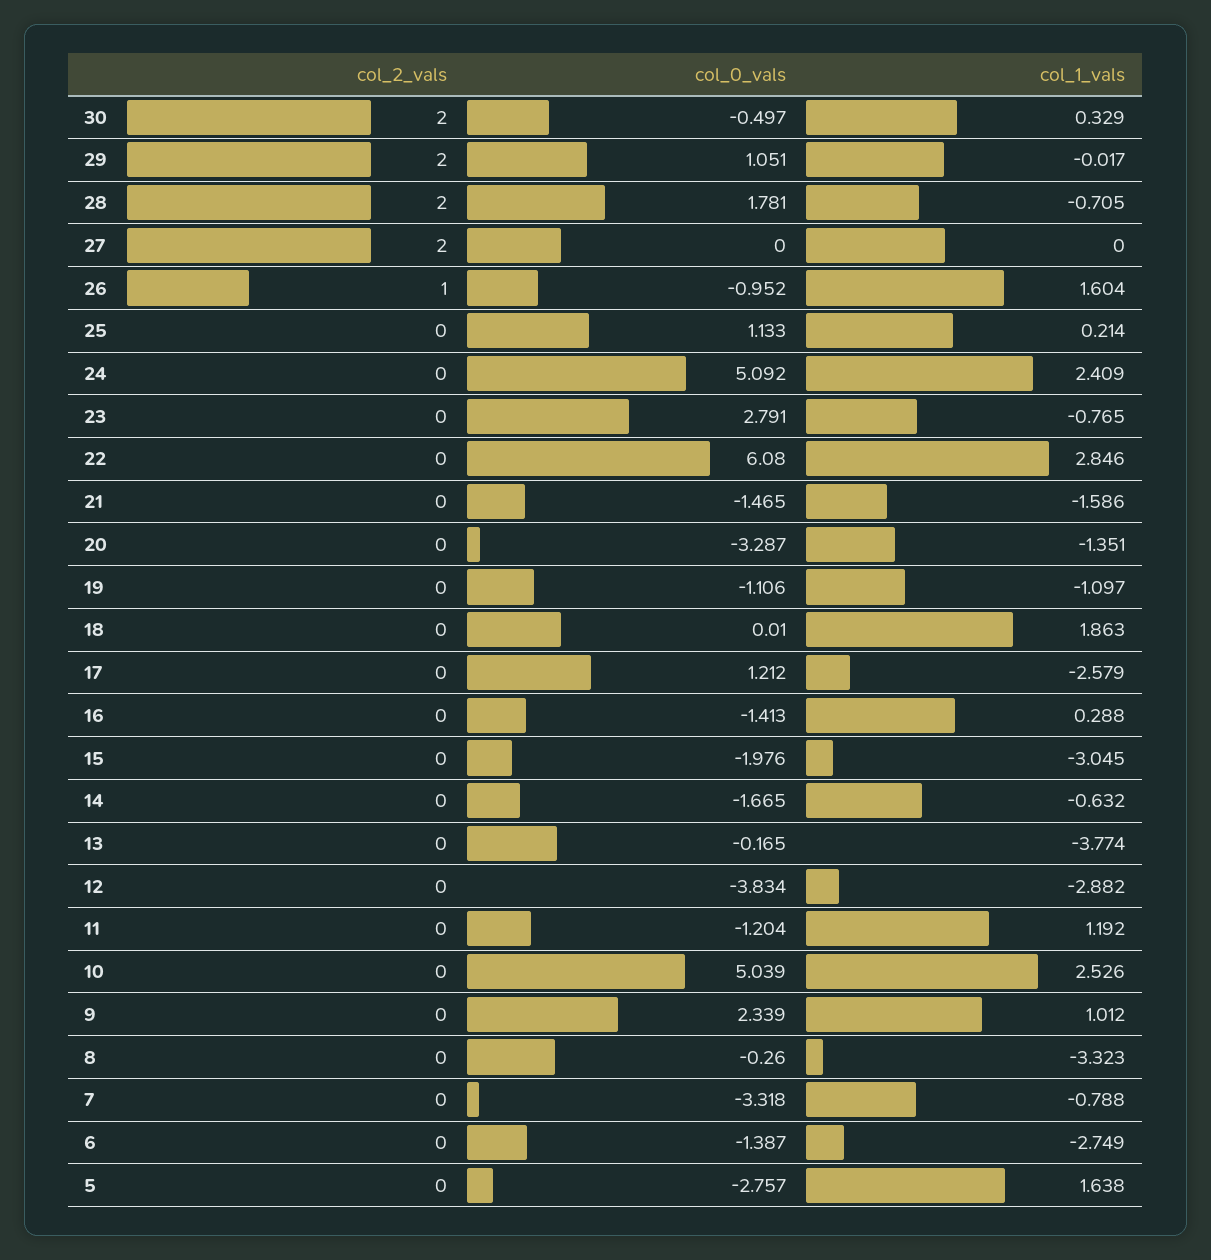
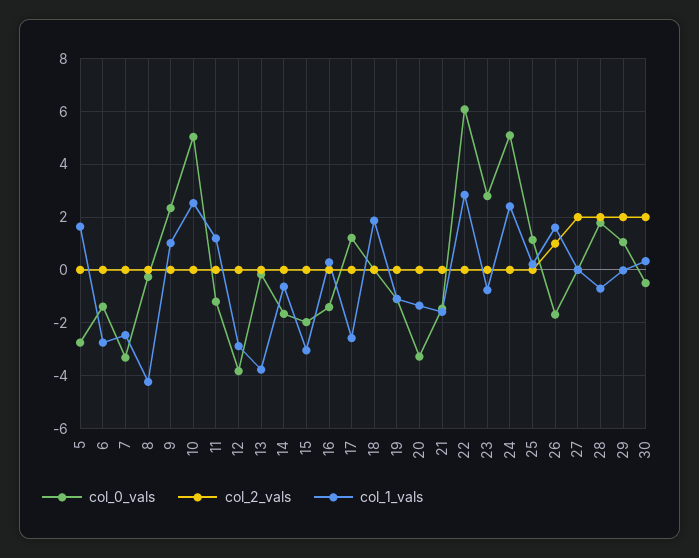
col_0_vals, 26: -0.952 -> -1.75
col_1_vals, 8: -3.323 -> -4.25
col_1_vals, 7: -0.788 -> -2.5

